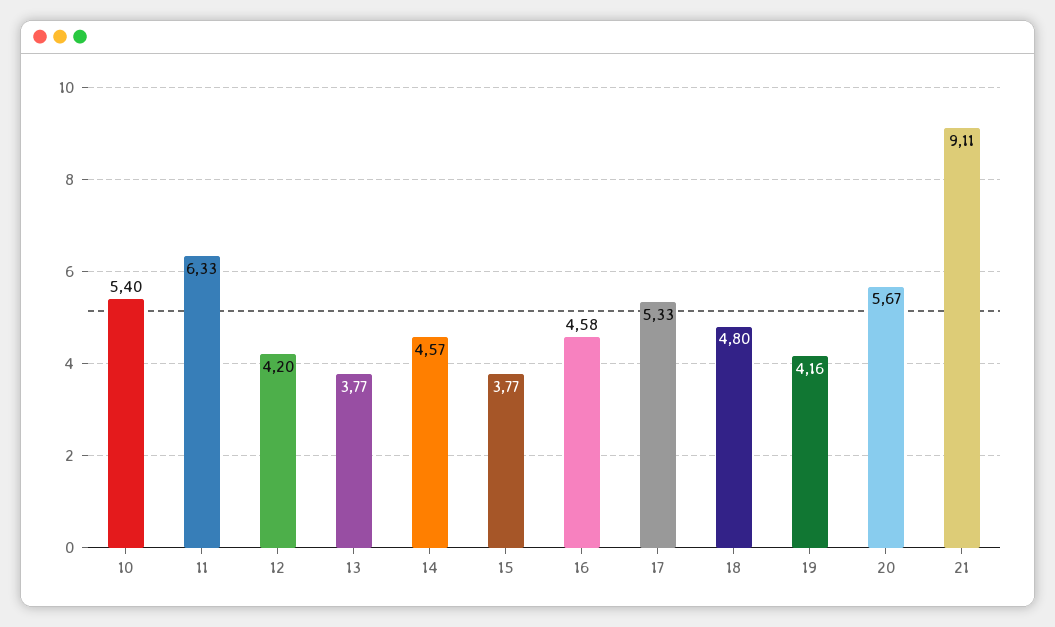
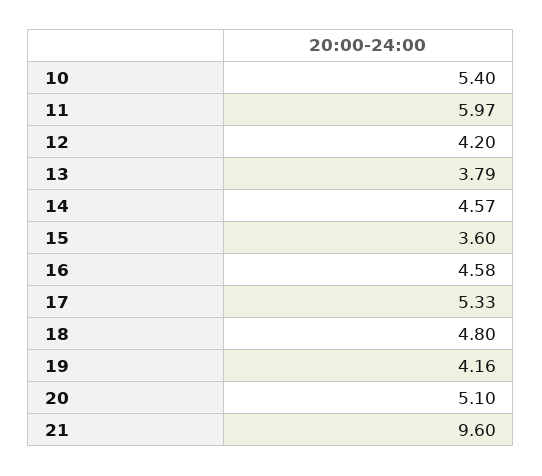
11: 6.33 -> 5.97
13: 3.77 -> 3.79
15: 3.77 -> 3.6
20: 5.67 -> 5.1
21: 9.11 -> 9.6

